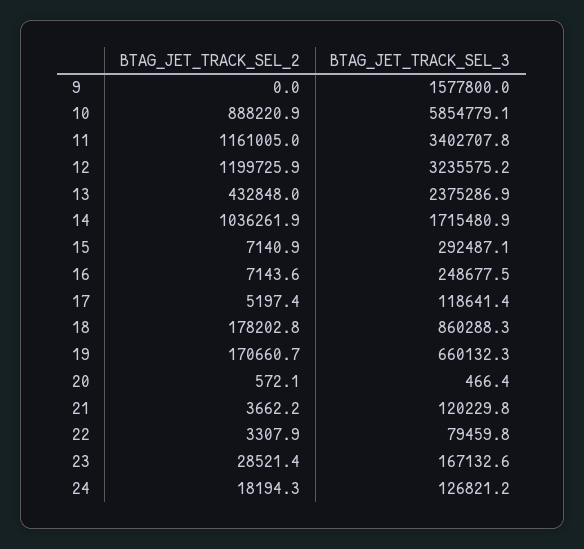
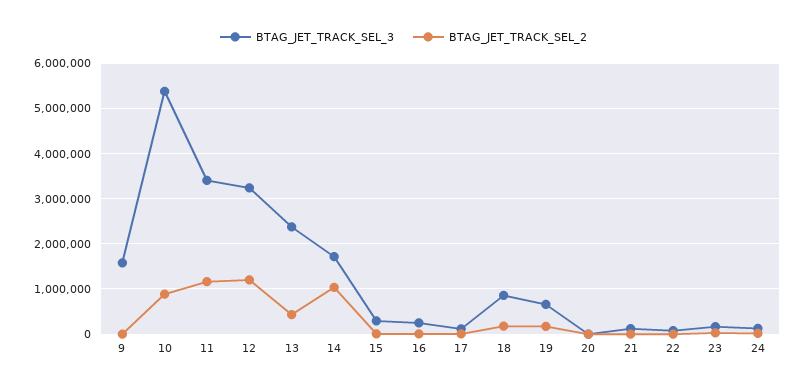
BTAG_JET_TRACK_SEL_3, 10: 5854779.1 -> 5400000

